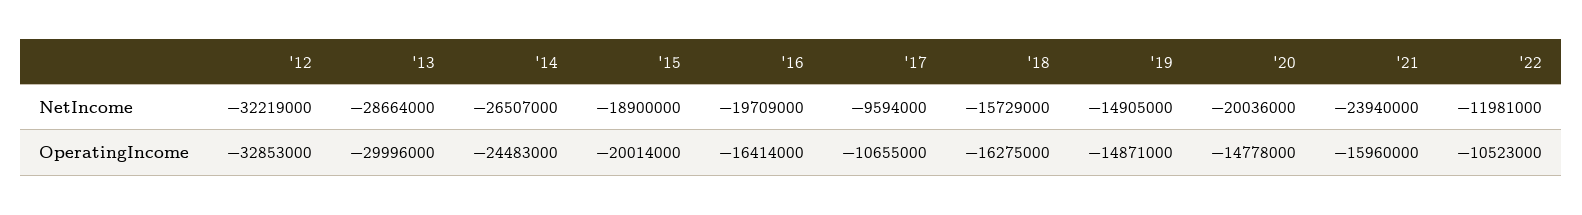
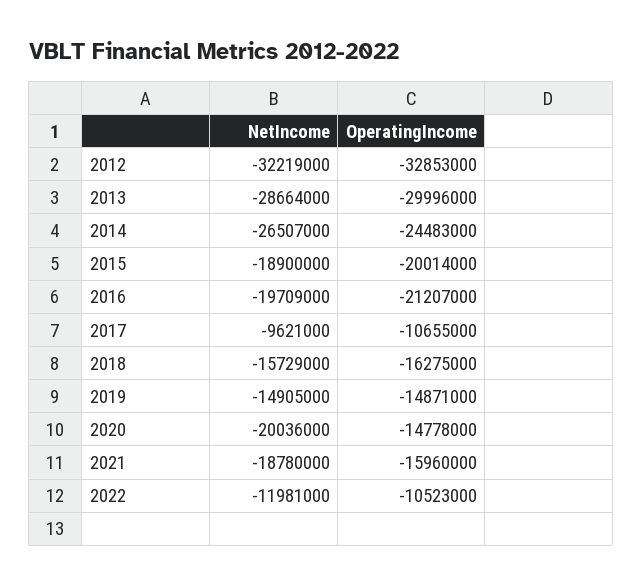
'17, NetIncome: -9594000 -> -9621000
'21, NetIncome: -23940000 -> -18780000
'16, OperatingIncome: -16414000 -> -21207000

